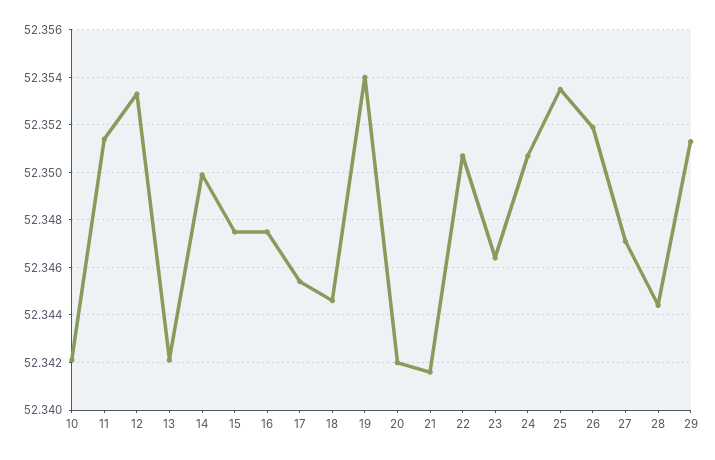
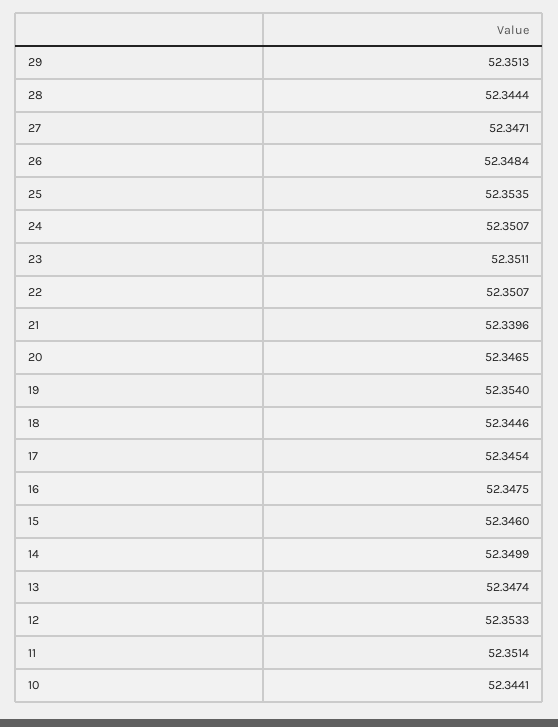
10: 52.342 -> 52.3441
13: 52.342 -> 52.3474
15: 52.3475 -> 52.346
20: 52.342 -> 52.3465
21: 52.3415 -> 52.3396
23: 52.3465 -> 52.3511
26: 52.352 -> 52.3484

